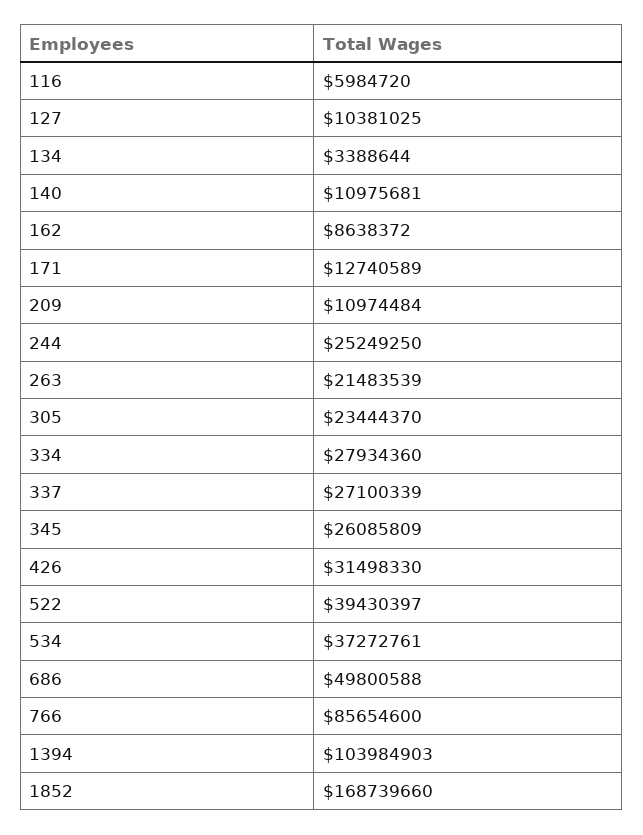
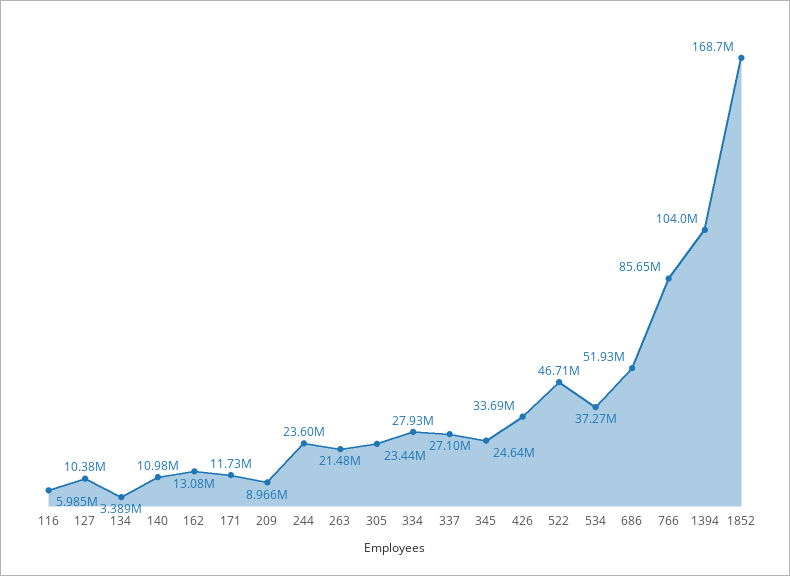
162: 8638372 -> 13080000
171: 12740589 -> 11730000
209: 10974484 -> 8966000
244: 25249250 -> 23600000
345: 26085809 -> 24640000
426: 31498330 -> 33690000
522: 39430397 -> 46710000
686: 49800588 -> 51930000

